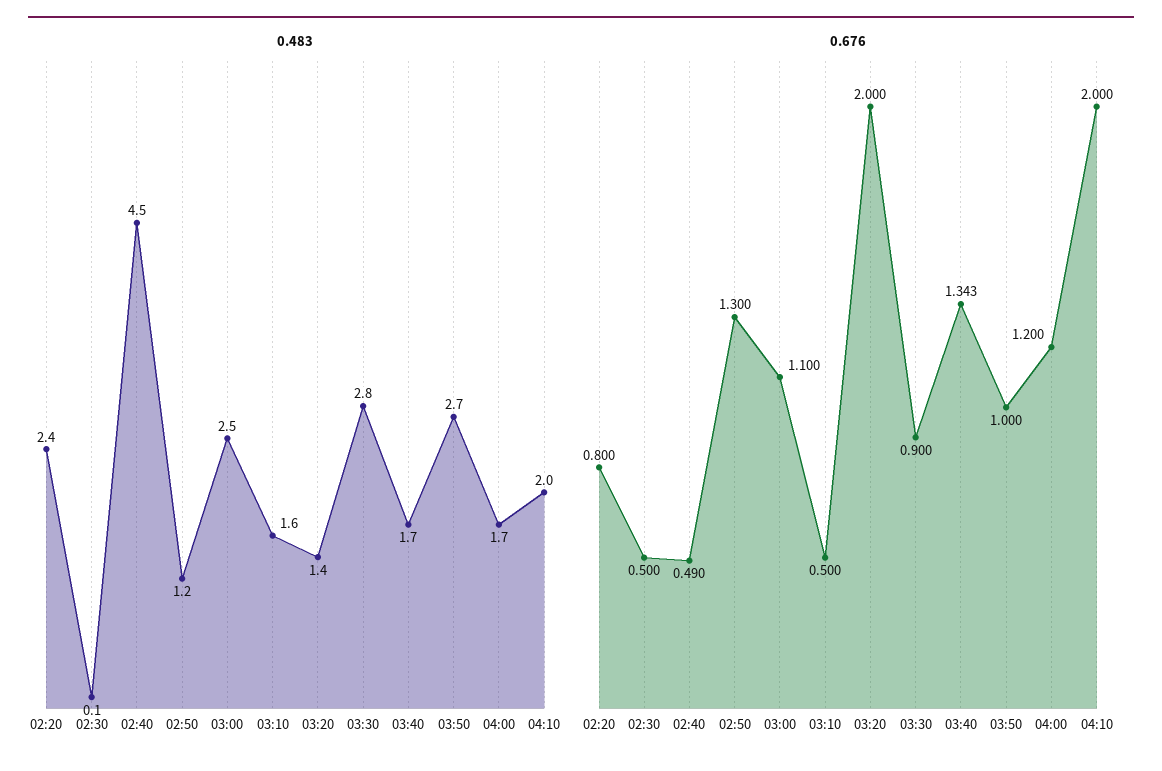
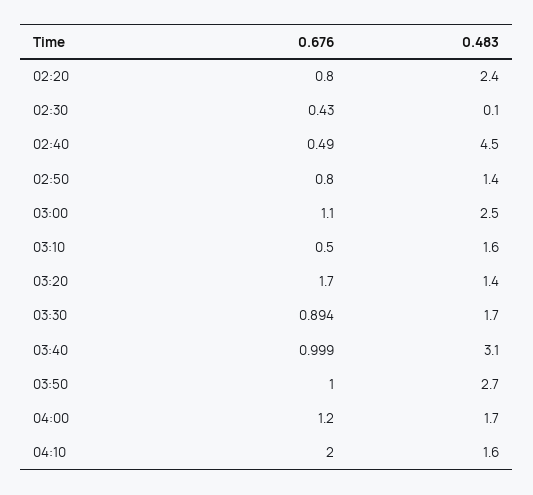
0.483, 02:50: 1.2 -> 1.4
0.483, 03:30: 2.8 -> 1.7
0.483, 03:40: 1.7 -> 3.1
0.483, 04:10: 2 -> 1.6
0.676, 02:30: 0.5 -> 0.43
0.676, 02:50: 1.3 -> 0.8
0.676, 03:20: 2 -> 1.7
0.676, 03:30: 0.9 -> 0.894
0.676, 03:40: 1.343 -> 0.999

